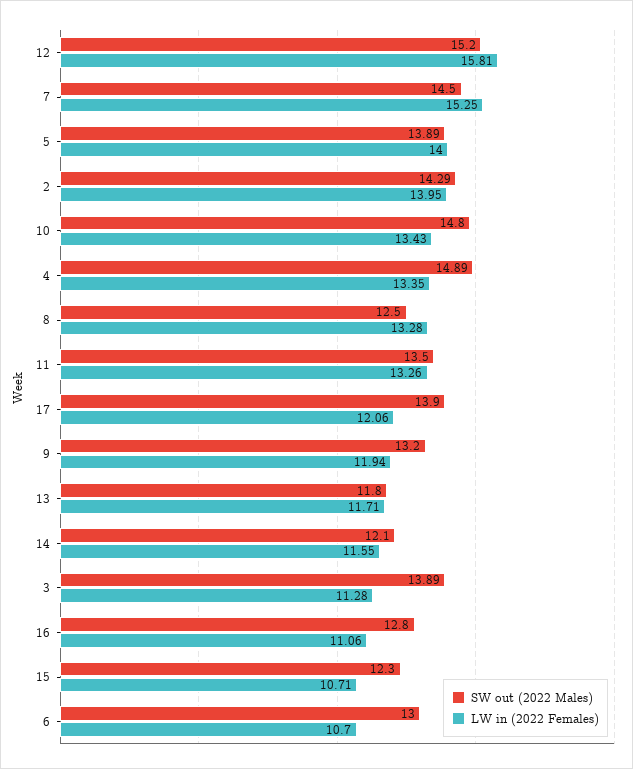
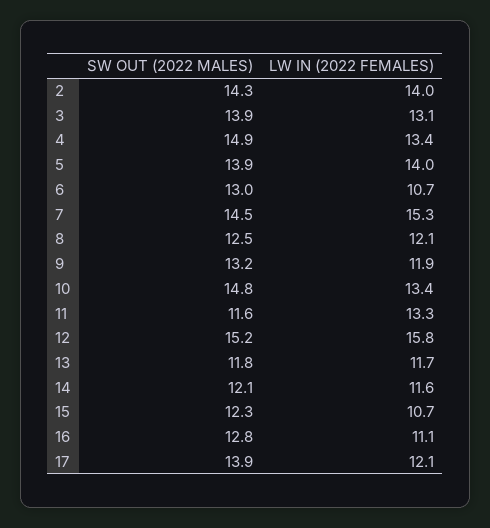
LW in (2022 Females), 8: 13.28 -> 12.1
SW out (2022 Males), 11: 13.5 -> 11.6
LW in (2022 Females), 3: 11.28 -> 13.1

